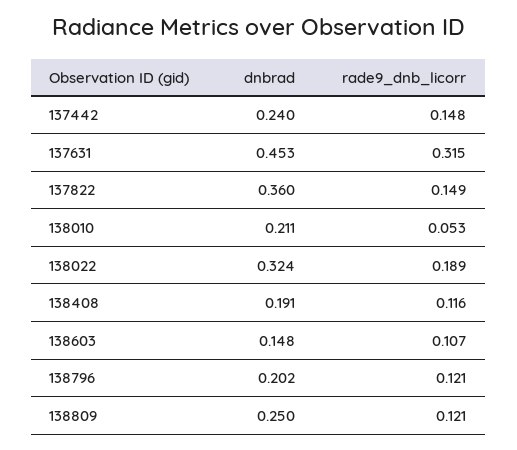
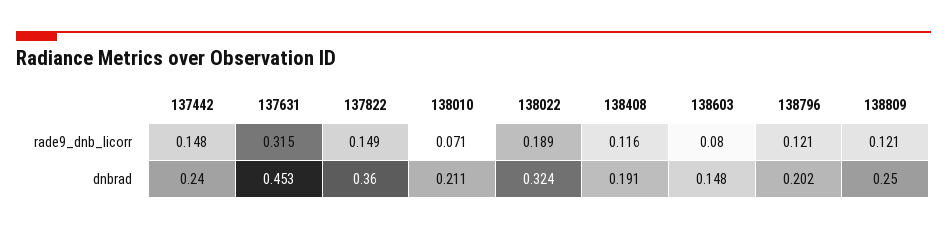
rade9_dnb_licorr, 138010: 0.053 -> 0.071
rade9_dnb_licorr, 138603: 0.107 -> 0.08

